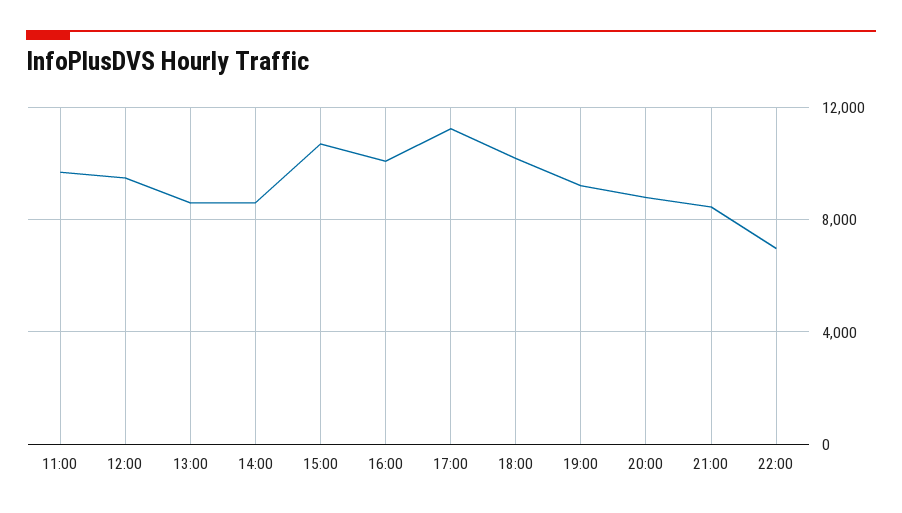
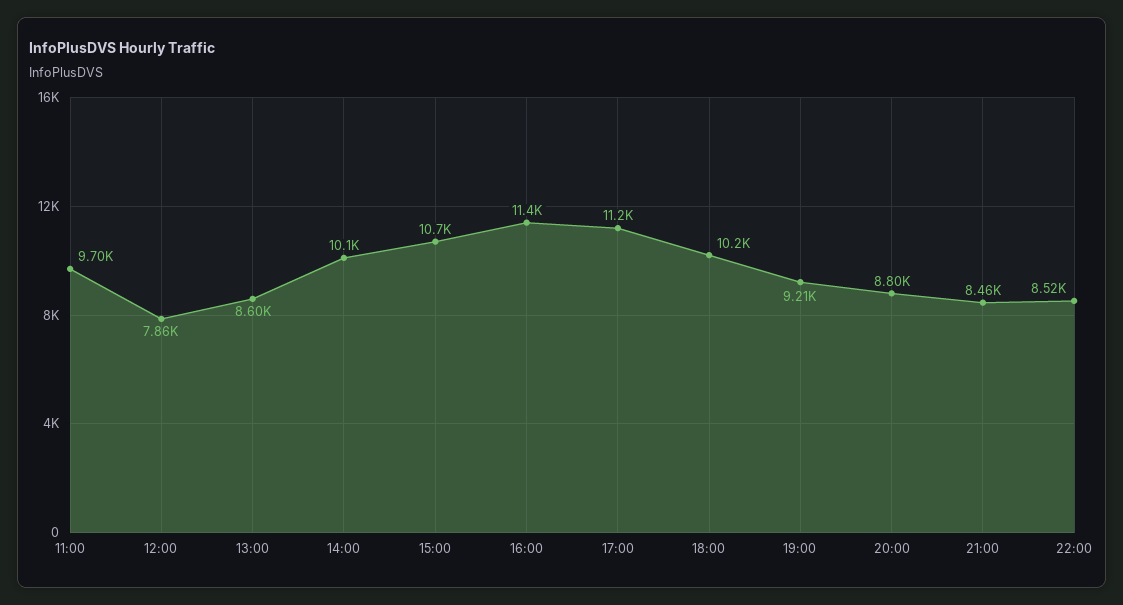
12:00: 9500 -> 7860
14:00: 8500 -> 10100
16:00: 10000 -> 11400
22:00: 7000 -> 8520

